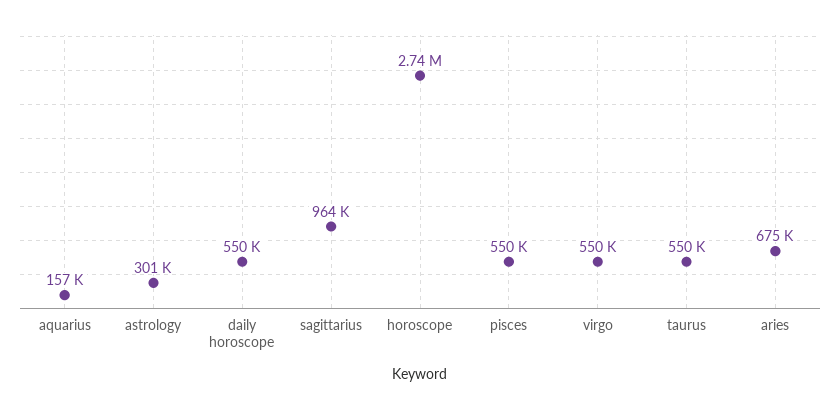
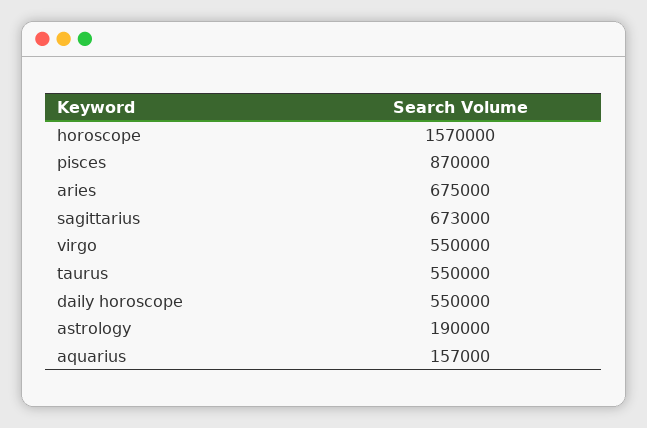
astrology: 301000 -> 190000
sagittarius: 964000 -> 673000
horoscope: 2740000 -> 1570000
pisces: 550000 -> 870000

